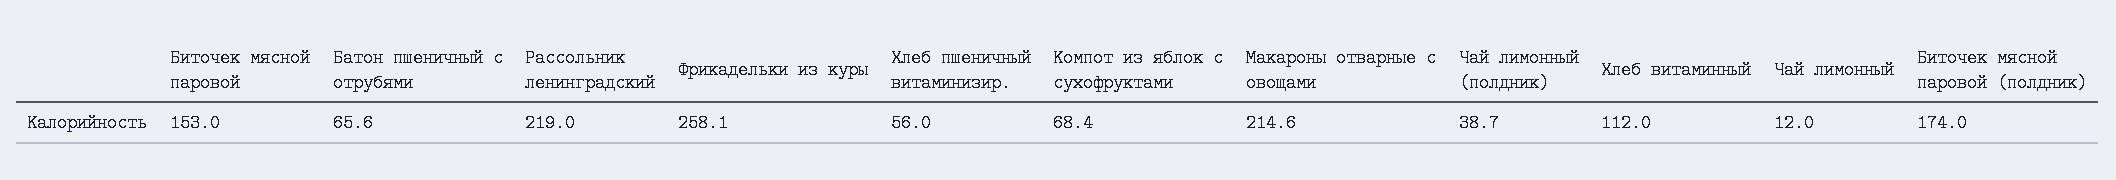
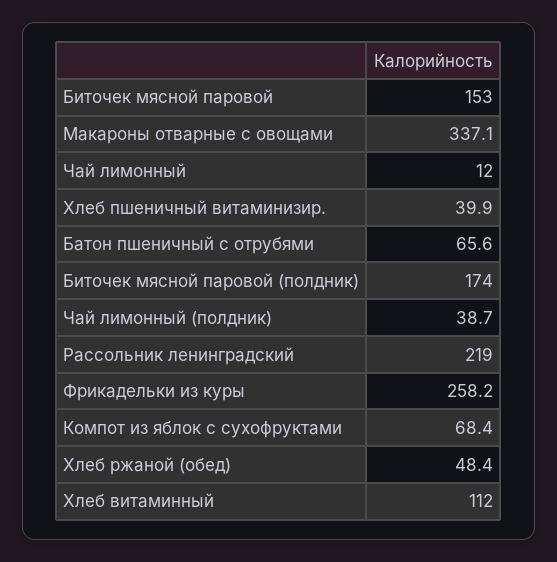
Фрикадельки из куры: 258.1 -> 258.2
Хлеб пшеничный витаминизир.: 56 -> 39.9
Макароны отварные с овощами: 214.6 -> 337.1
Хлеб ржаной (обед): none -> 48.4

